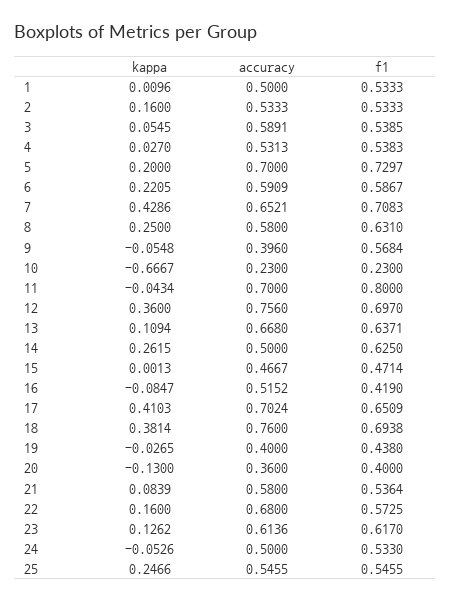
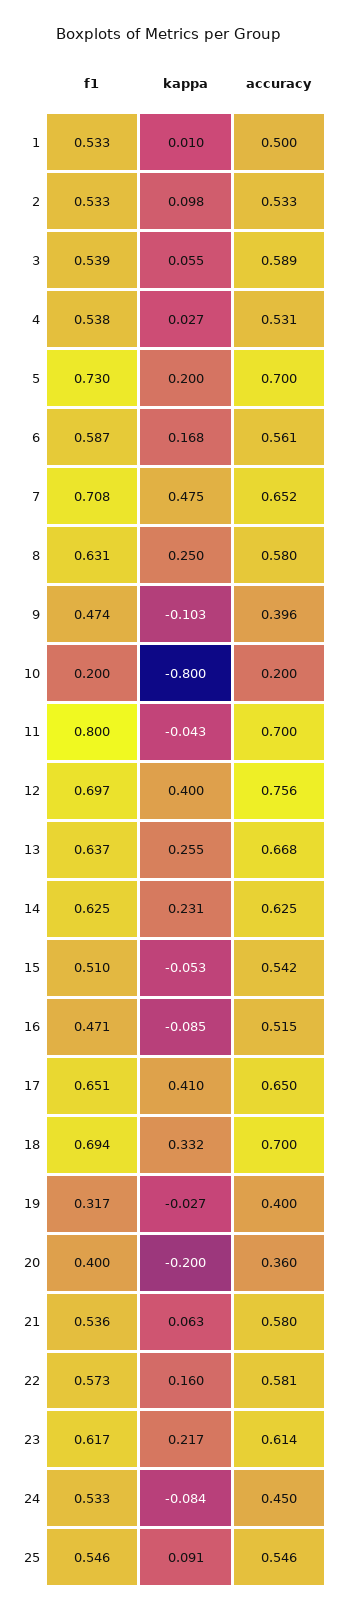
kappa, 2: 0.16 -> 0.098
kappa, 6: 0.2205 -> 0.168
accuracy, 6: 0.5909 -> 0.561
kappa, 7: 0.4286 -> 0.475
kappa, 9: -0.0548 -> -0.103
f1, 9: 0.5684 -> 0.474
kappa, 10: -0.6667 -> -0.8
accuracy, 10: 0.23 -> 0.2
f1, 10: 0.23 -> 0.2
kappa, 12: 0.36 -> 0.4
kappa, 13: 0.1094 -> 0.255
kappa, 14: 0.2615 -> 0.231
accuracy, 14: 0.5 -> 0.625
kappa, 15: 0.0013 -> -0.053
accuracy, 15: 0.4667 -> 0.542
f1, 15: 0.4714 -> 0.51
f1, 16: 0.419 -> 0.471
accuracy, 17: 0.7024 -> 0.65
kappa, 18: 0.3814 -> 0.332
accuracy, 18: 0.76 -> 0.7
f1, 19: 0.438 -> 0.317
kappa, 20: -0.13 -> -0.2
kappa, 21: 0.0839 -> 0.063
accuracy, 22: 0.68 -> 0.581
kappa, 23: 0.1262 -> 0.217
kappa, 24: -0.0526 -> -0.084
accuracy, 24: 0.5 -> 0.45
kappa, 25: 0.2466 -> 0.091

